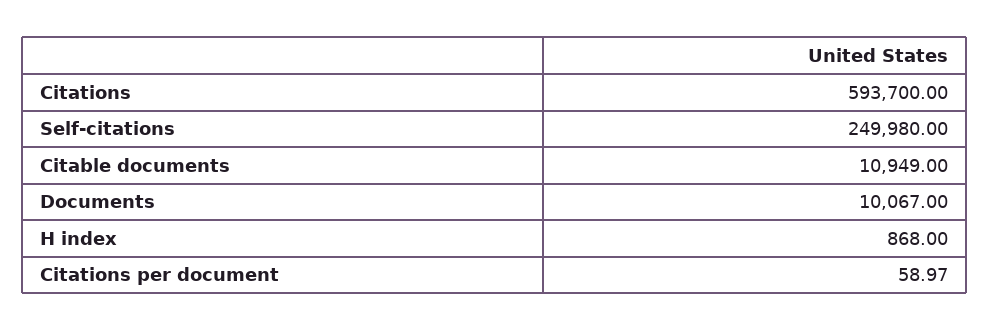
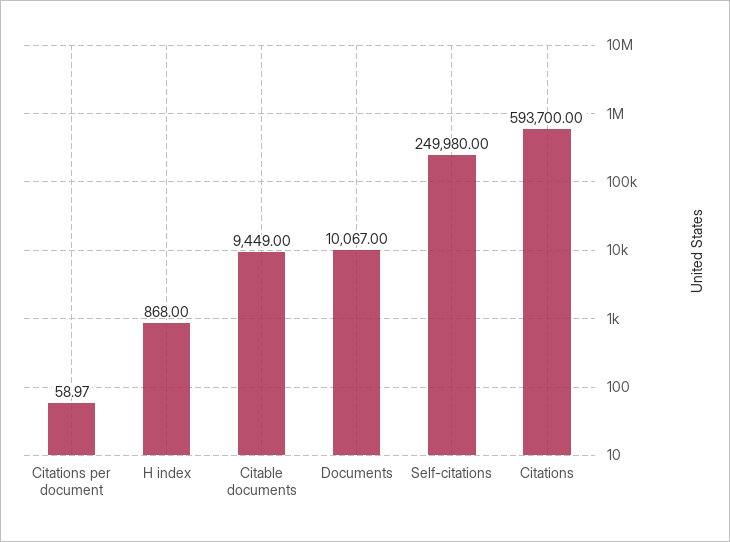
Citable documents: 10949 -> 9449

